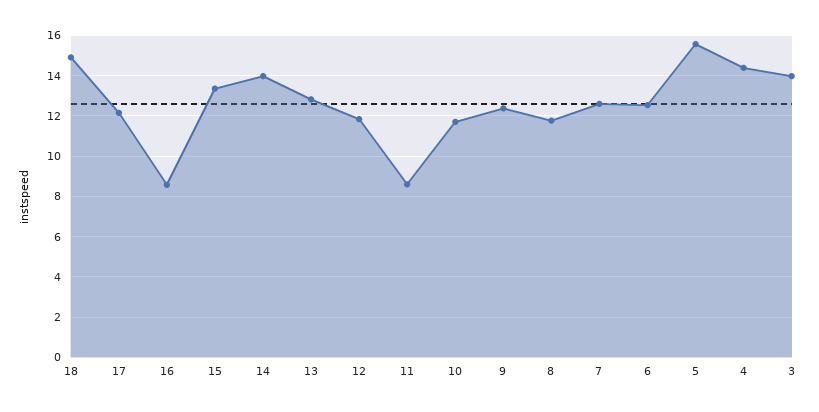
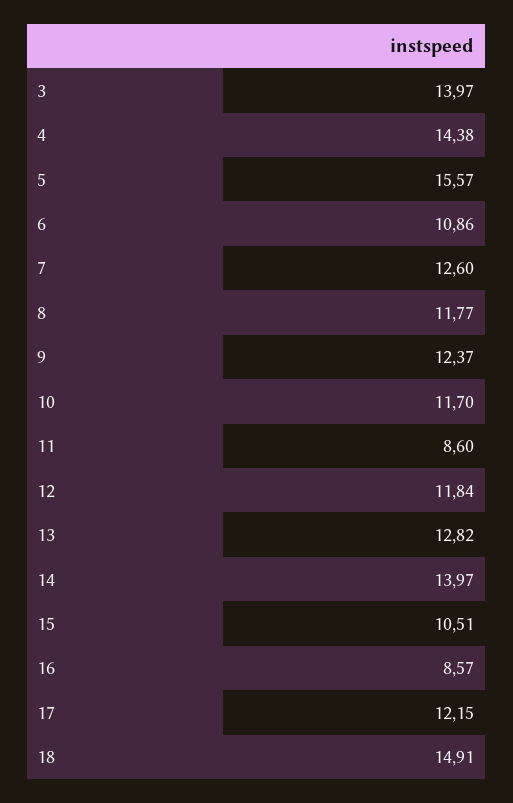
15: 13.5 -> 10.51
6: 12.5 -> 10.86

